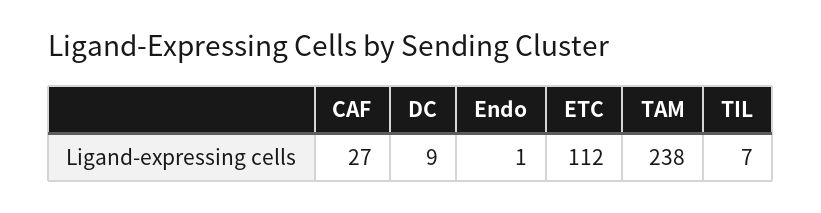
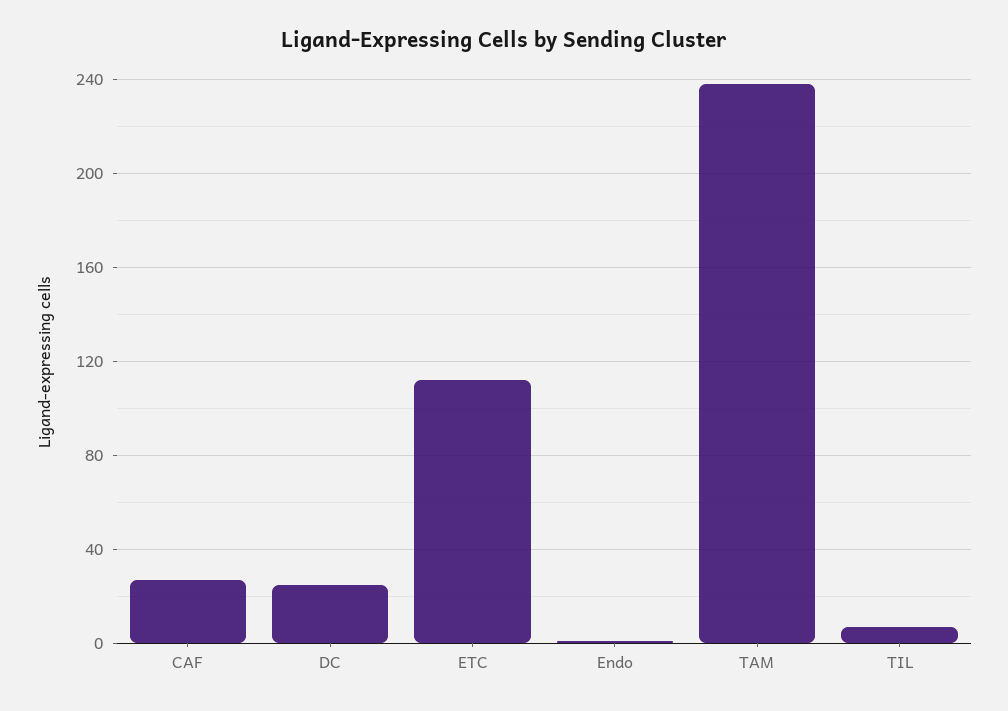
DC: 9 -> 25

